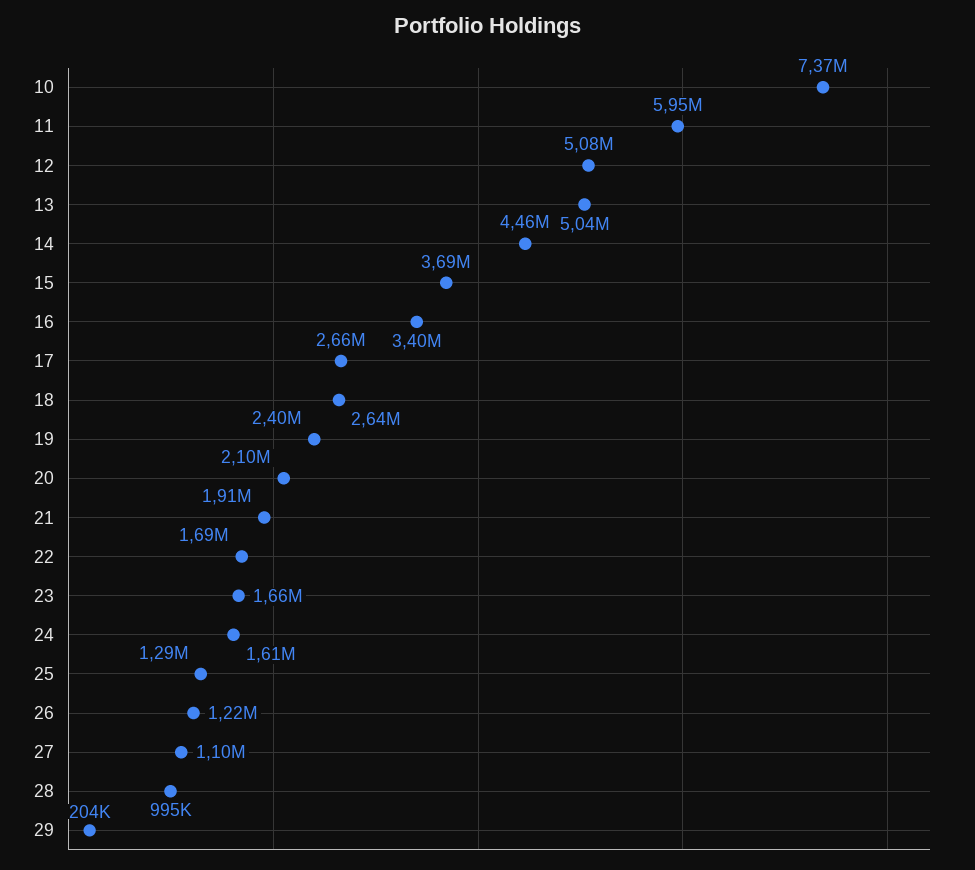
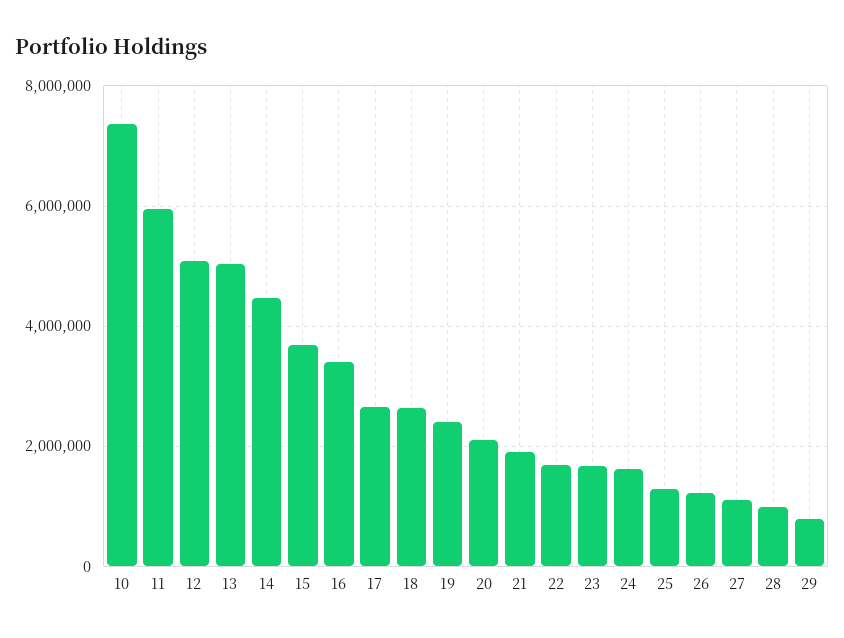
29: 204000 -> 800000

